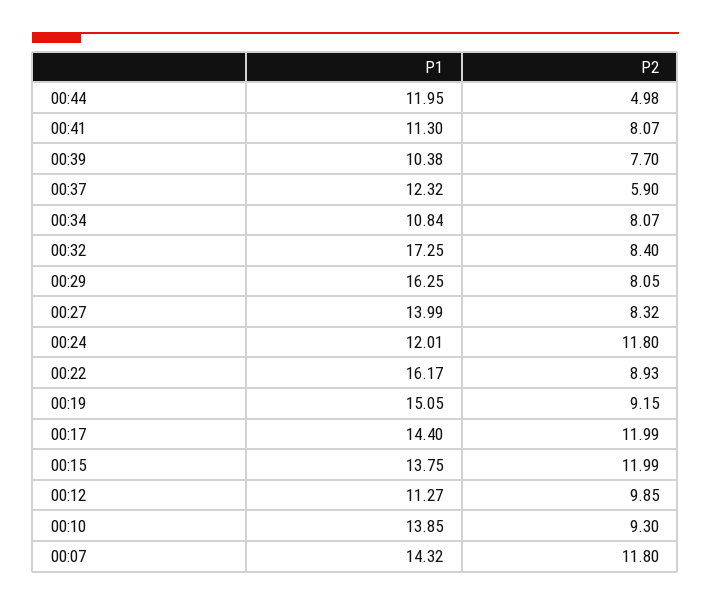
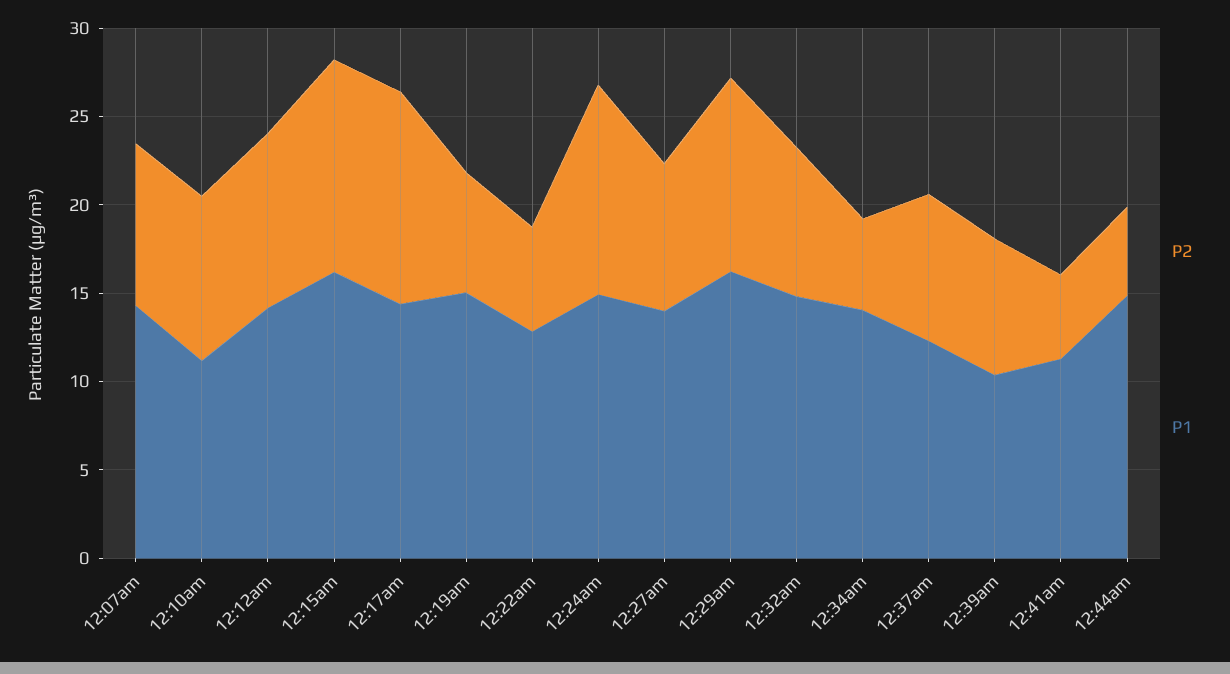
P1, 00:44: 11.95 -> 15
P2, 00:41: 8.07 -> 5
P2, 00:37: 5.9 -> 8
P1, 00:34: 10.84 -> 14
P2, 00:34: 8.07 -> 5
P1, 00:32: 17.25 -> 15
P2, 00:29: 8.05 -> 11
P1, 00:24: 12.01 -> 15
P1, 00:22: 16.17 -> 13
P2, 00:22: 8.93 -> 6
P2, 00:19: 9.15 -> 7
P1, 00:15: 13.75 -> 16
P1, 00:12: 11.27 -> 14
P1, 00:10: 13.85 -> 11
P2, 00:07: 11.8 -> 9

